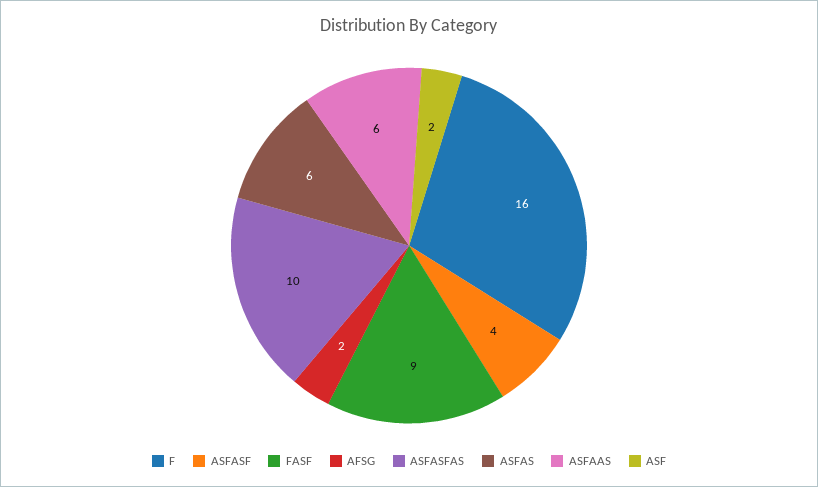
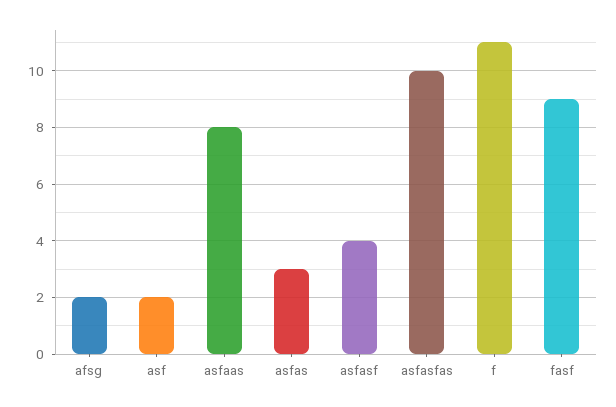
F: 16 -> 11
ASFAS: 6 -> 3
ASFAAS: 6 -> 8

